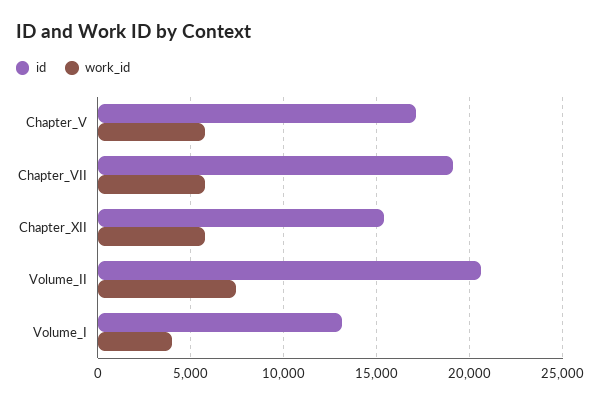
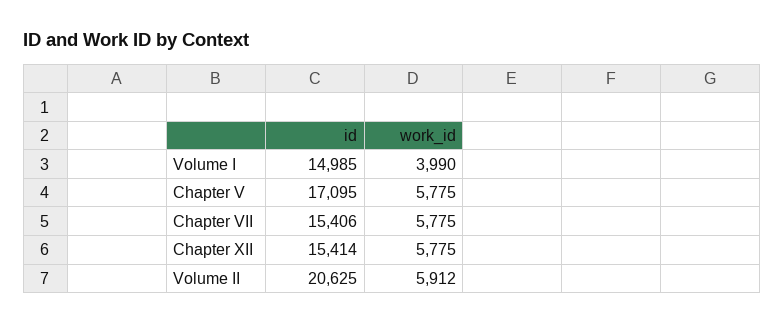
id, Chapter_VII: 19000 -> 15406
work_id, Volume_II: 7500 -> 5912
id, Volume_I: 13000 -> 14985

